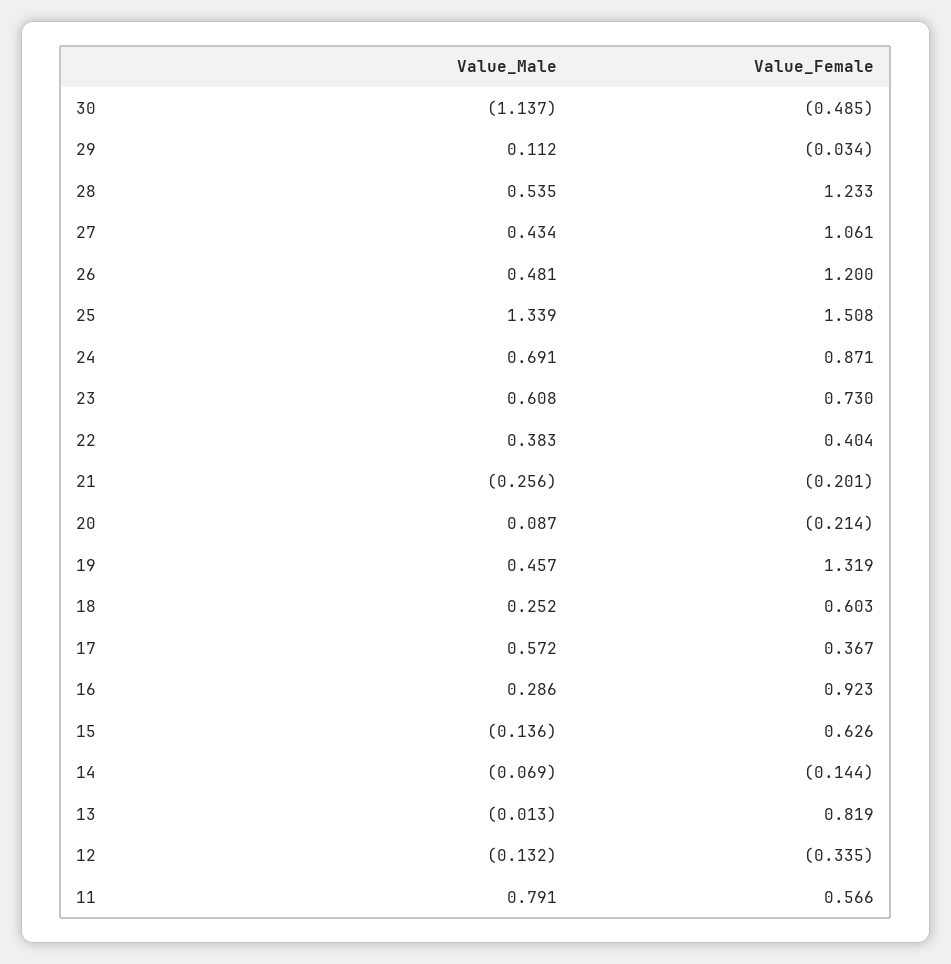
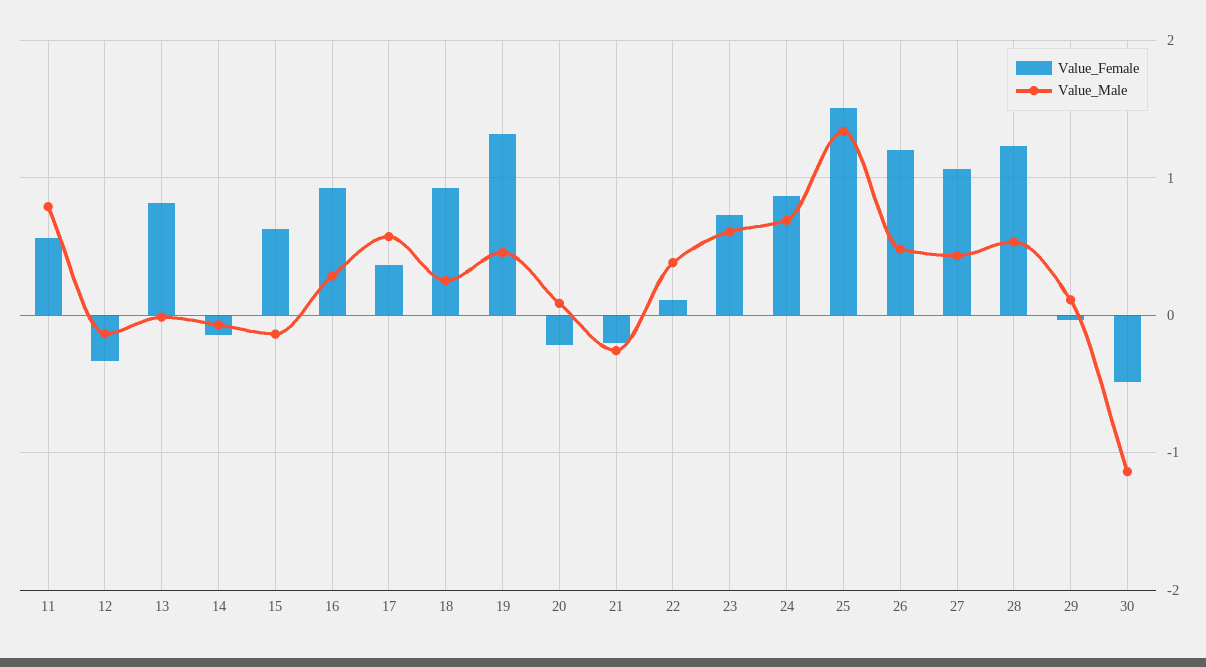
Value_Female, 22: 0.404 -> 0.1
Value_Female, 18: 0.603 -> 0.9

